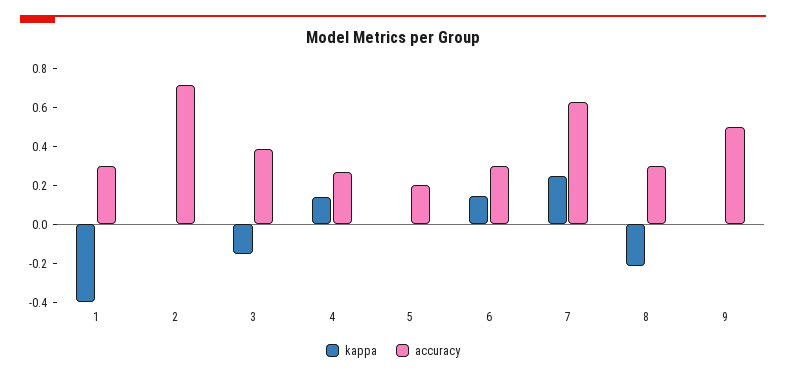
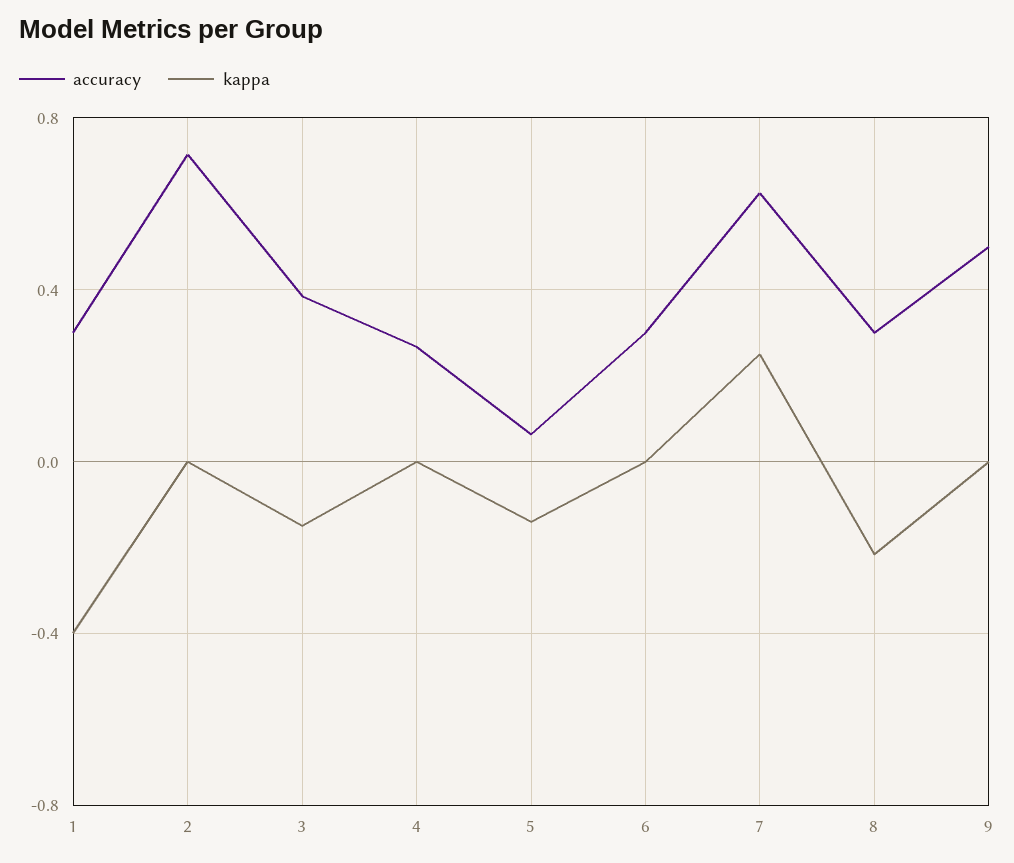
kappa, 4: 0.15 -> 0
kappa, 5: 0 -> -0.15
accuracy, 5: 0.2 -> 0.05
kappa, 6: 0.15 -> 0

